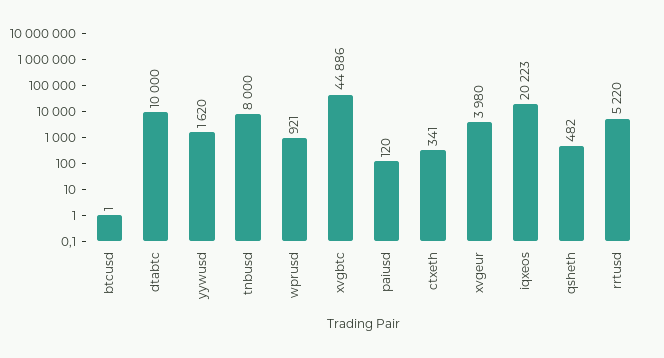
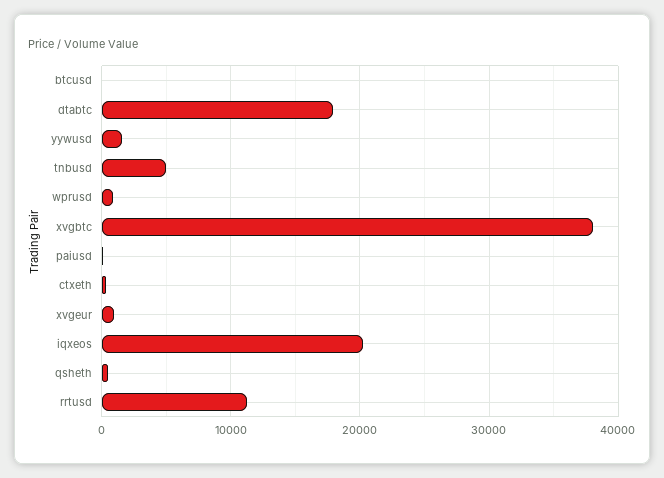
dtabtc: 10000 -> 18000
tnbusd: 8000 -> 5000
xvgbtc: 44886 -> 38000
xvgeur: 3980 -> 1000
rrtusd: 5220 -> 11000

